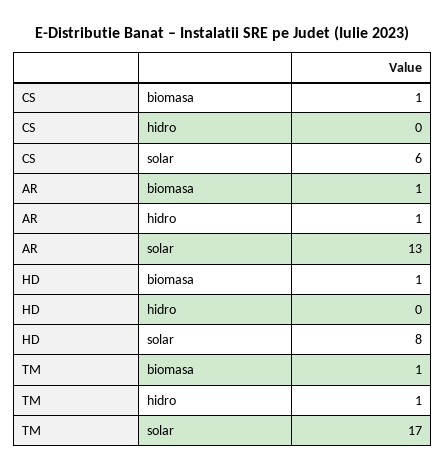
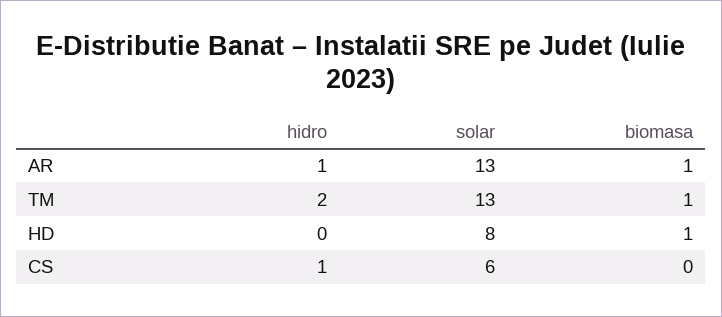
CS, biomasa: 1 -> 0
CS, hidro: 0 -> 1
TM, hidro: 1 -> 2
TM, solar: 17 -> 13

